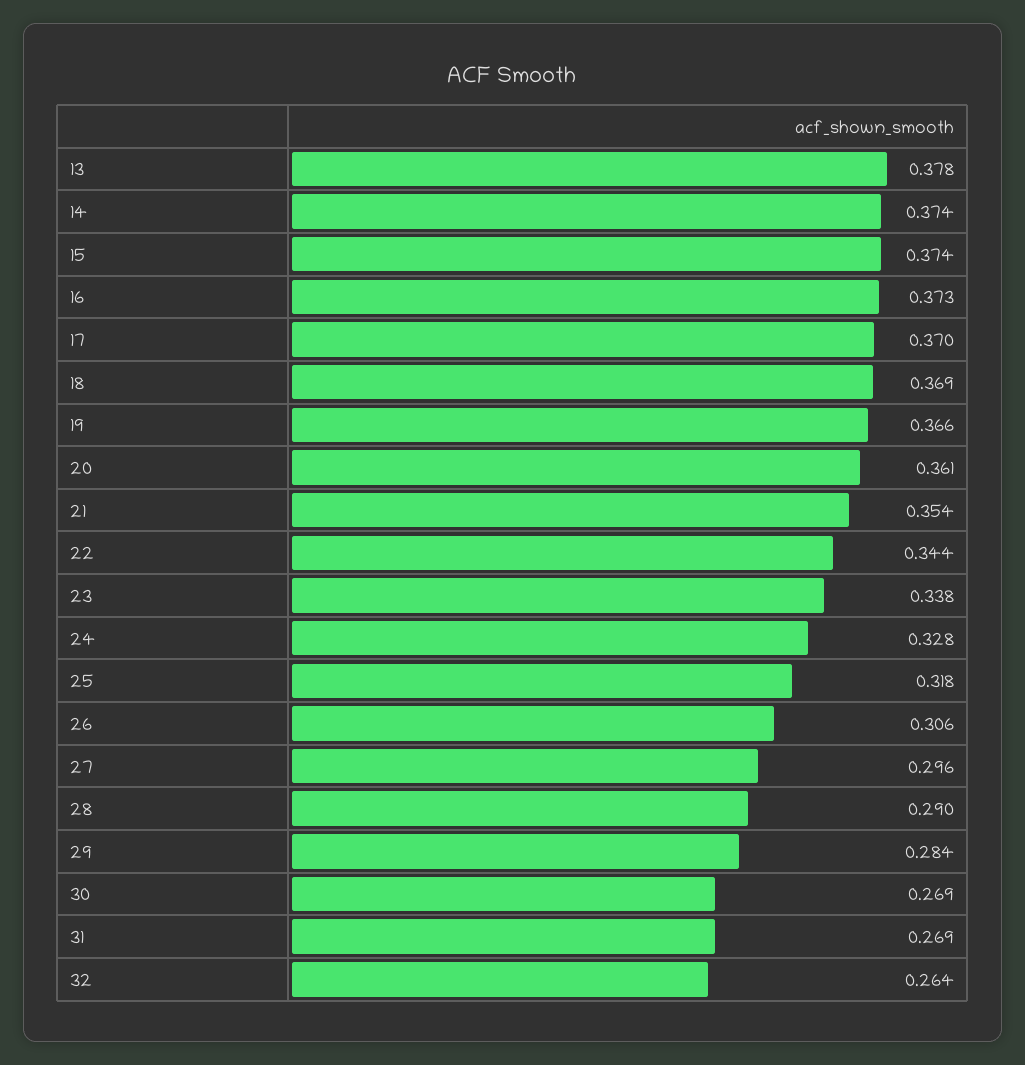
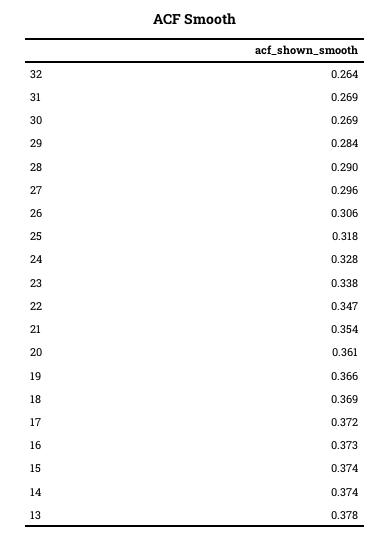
17: 0.37 -> 0.372
22: 0.344 -> 0.347

